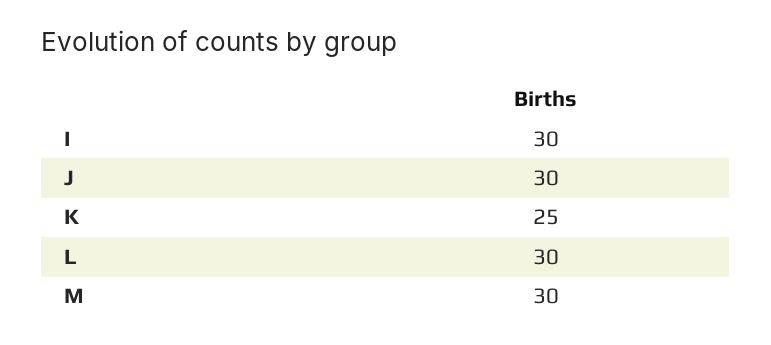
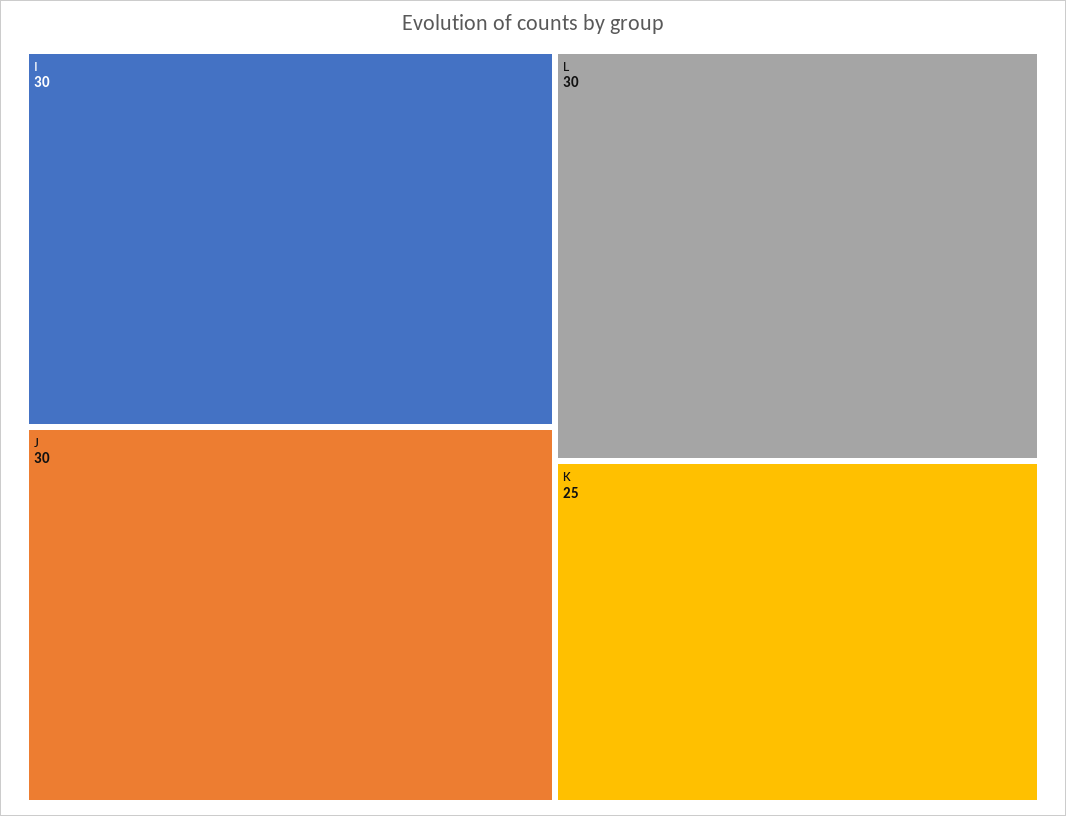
M: 30 -> none

